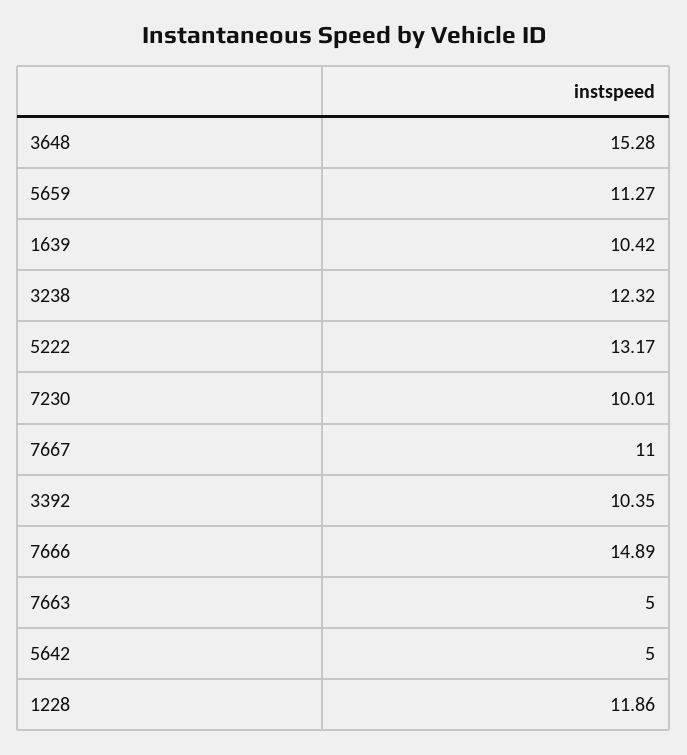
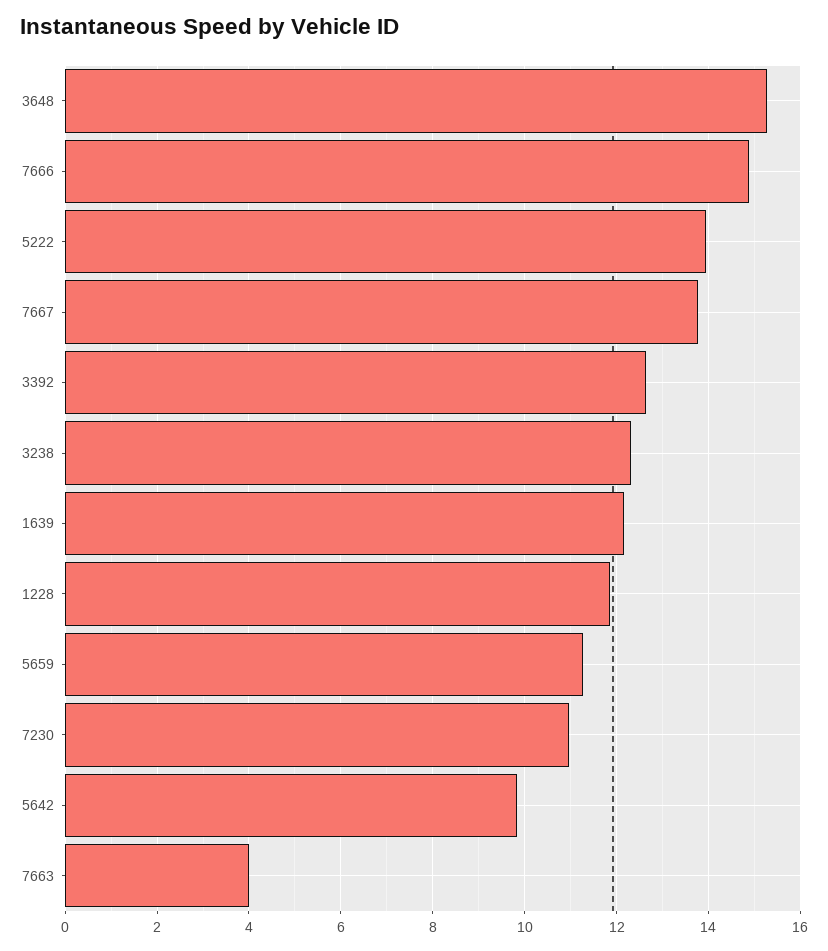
1639: 10.42 -> 12.2
5222: 13.17 -> 14
7230: 10.01 -> 11
7667: 11 -> 13.8
3392: 10.35 -> 12.6
7663: 5 -> 4
5642: 5 -> 9.8

